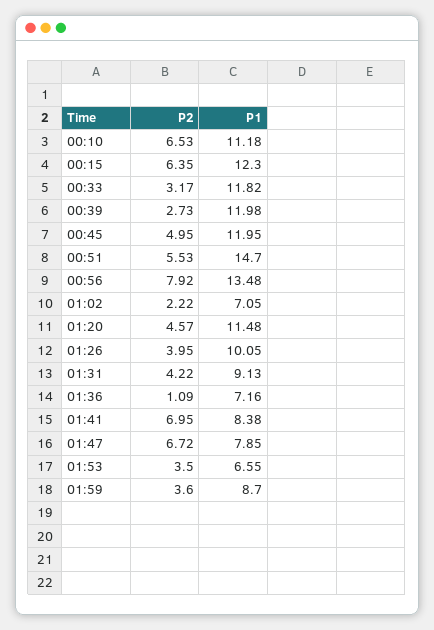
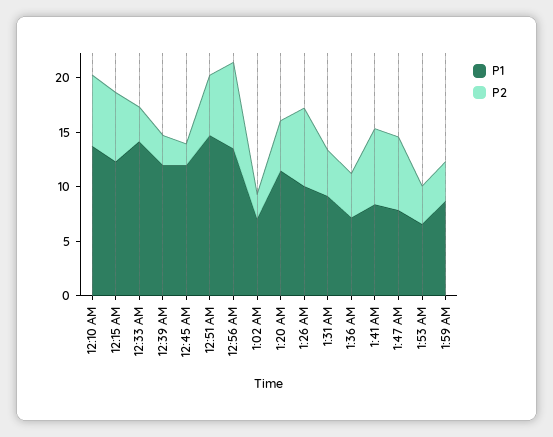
P1, 00:10: 11.18 -> 14
P1, 00:33: 11.82 -> 14
P2, 00:45: 4.95 -> 2
P2, 01:26: 3.95 -> 7
P2, 01:36: 1.09 -> 4

